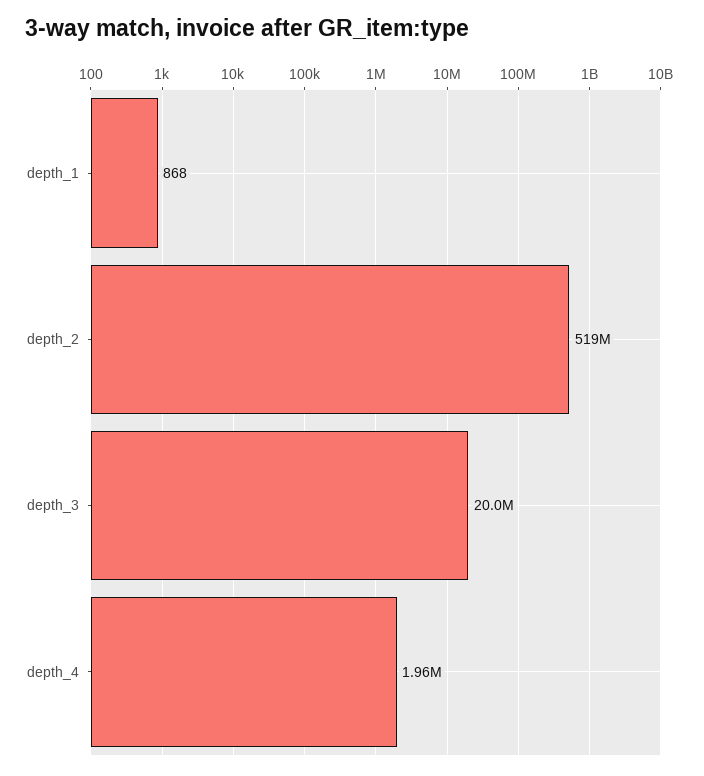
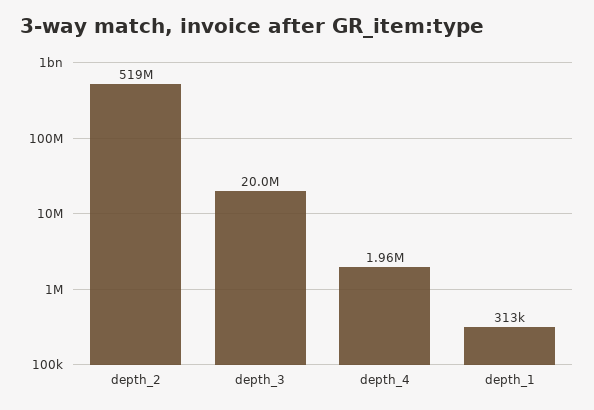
depth_1: 868 -> 313000

